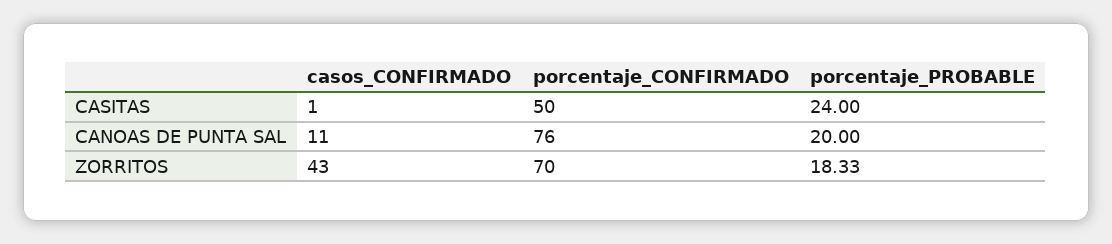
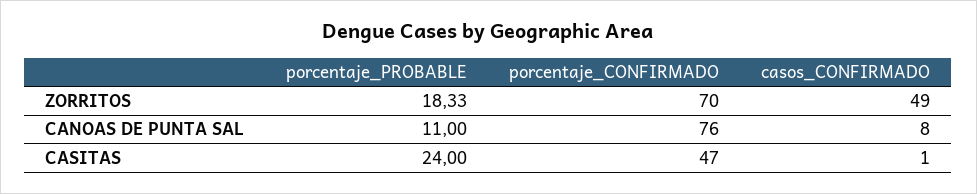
porcentaje_CONFIRMADO, CASITAS: 50 -> 47
casos_CONFIRMADO, CANOAS DE PUNTA SAL: 11 -> 8
porcentaje_PROBABLE, CANOAS DE PUNTA SAL: 20 -> 11
casos_CONFIRMADO, ZORRITOS: 43 -> 49

